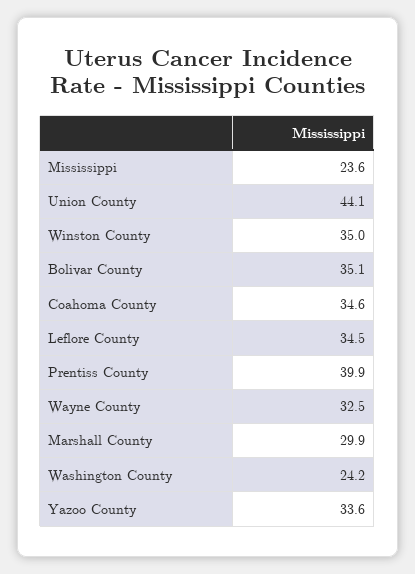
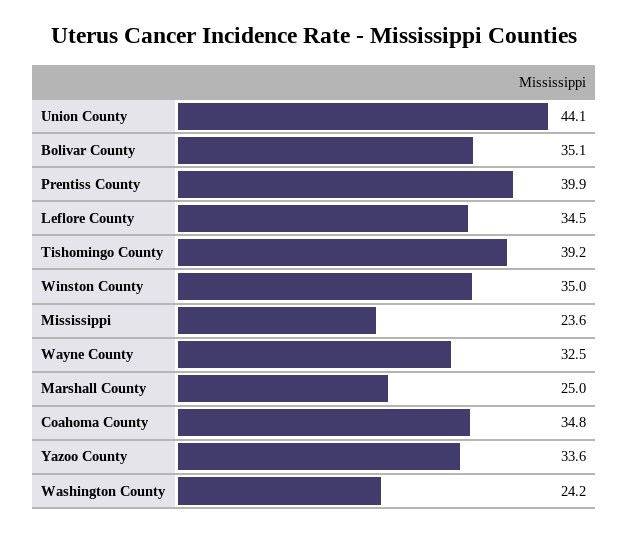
Coahoma County: 34.6 -> 34.8
Marshall County: 29.9 -> 25
Tishomingo County: none -> 39.2

